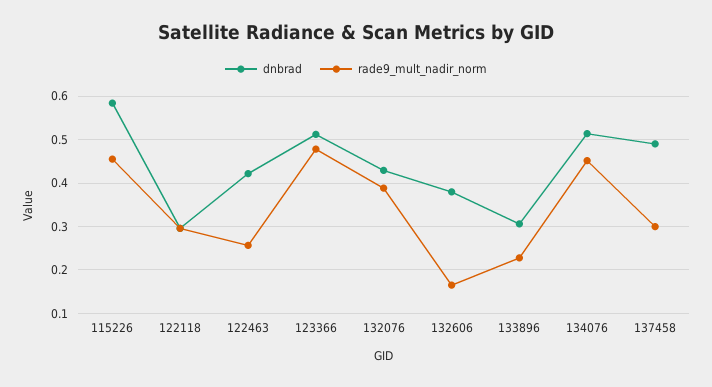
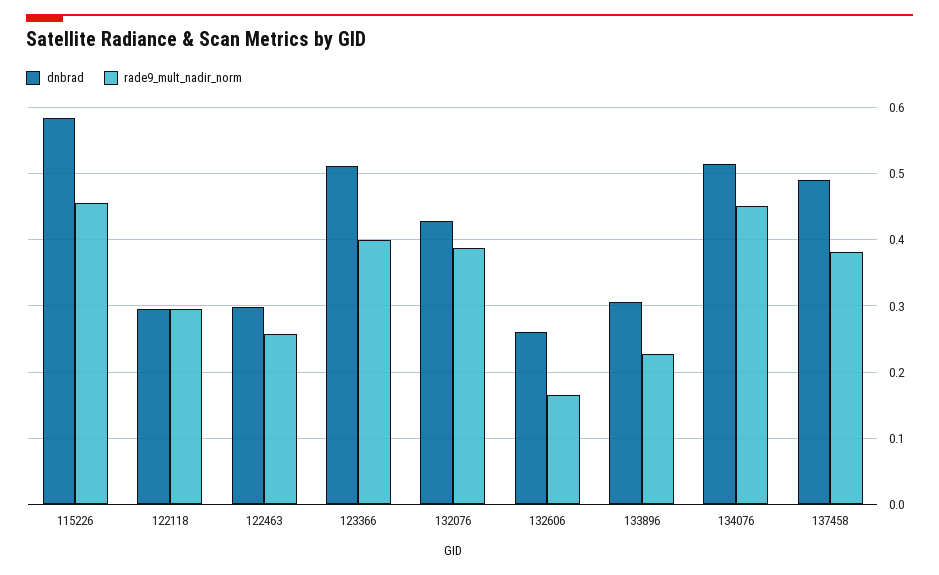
dnbrad, 122463: 0.42 -> 0.3
rade9_mult_nadir_norm, 123366: 0.48 -> 0.4
dnbrad, 132606: 0.38 -> 0.26
rade9_mult_nadir_norm, 137458: 0.3 -> 0.38

